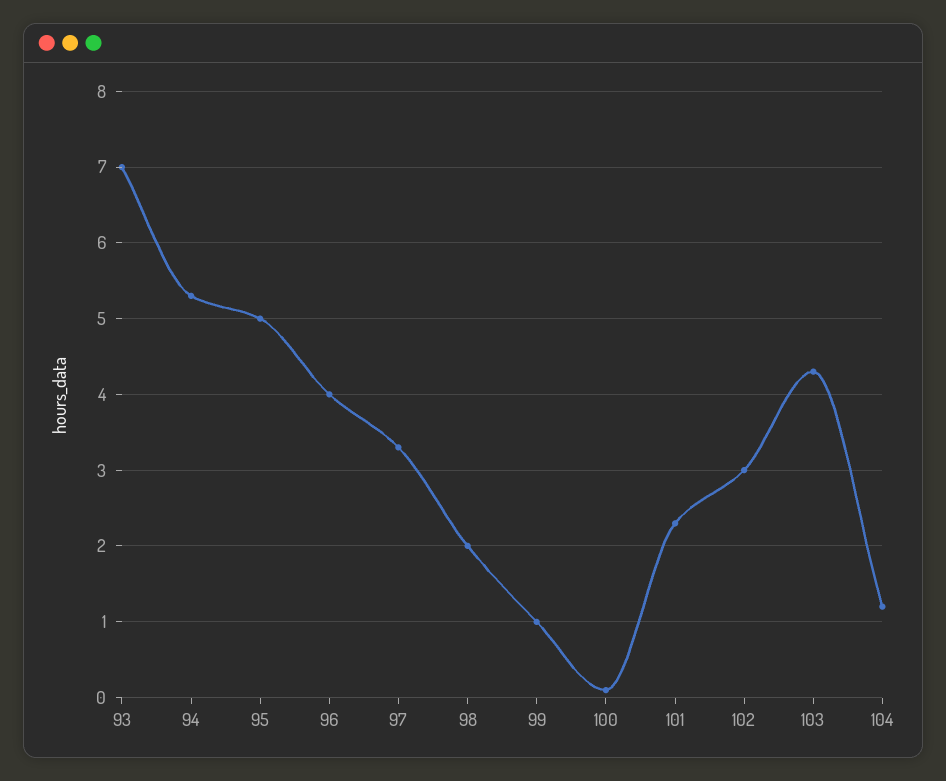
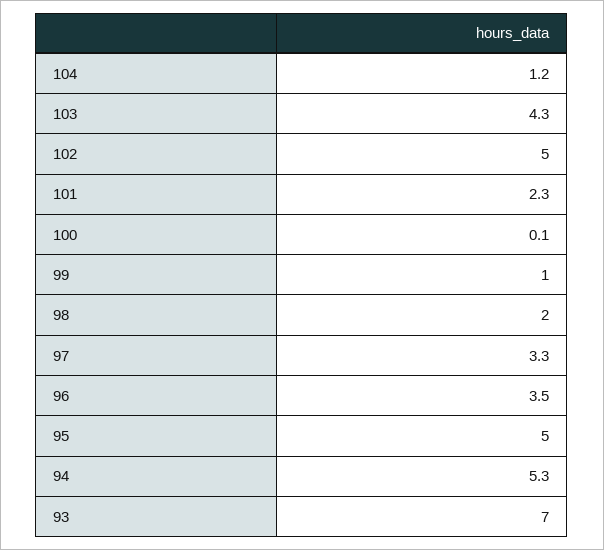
96: 4 -> 3.5
102: 3 -> 5

